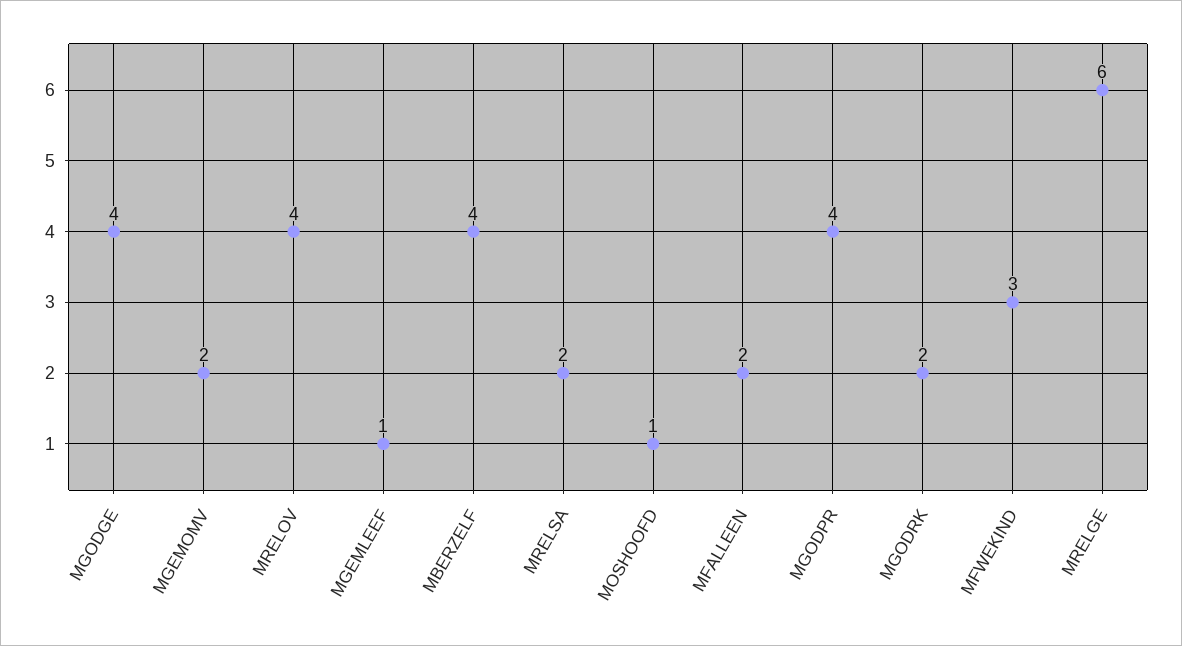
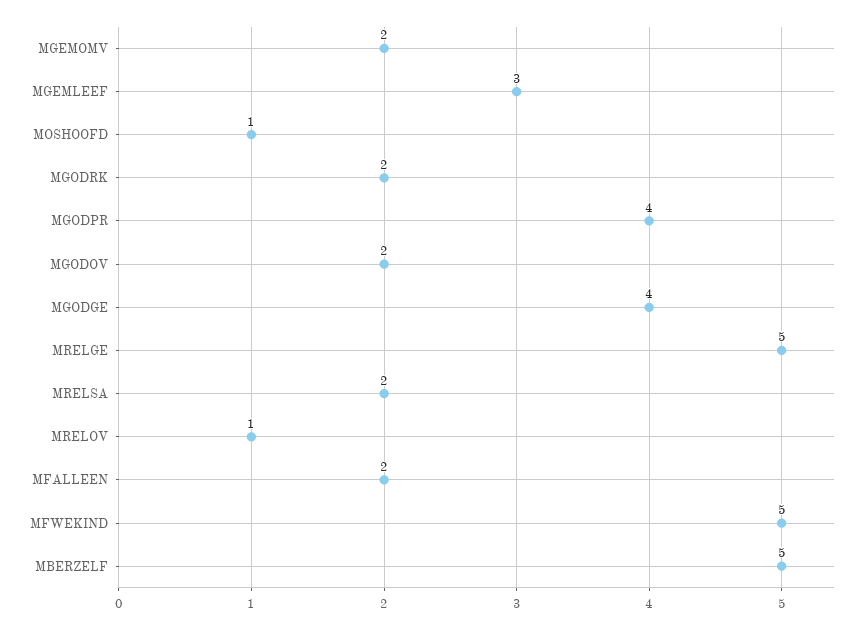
MRELOV: 4 -> 1
MGEMLEEF: 1 -> 3
MBERZELF: 4 -> 5
MFWEKIND: 3 -> 5
MRELGE: 6 -> 5
MGODOV: none -> 2

